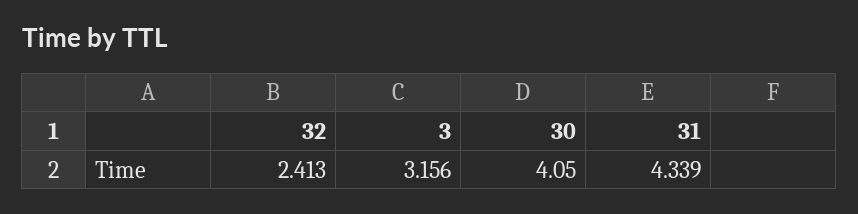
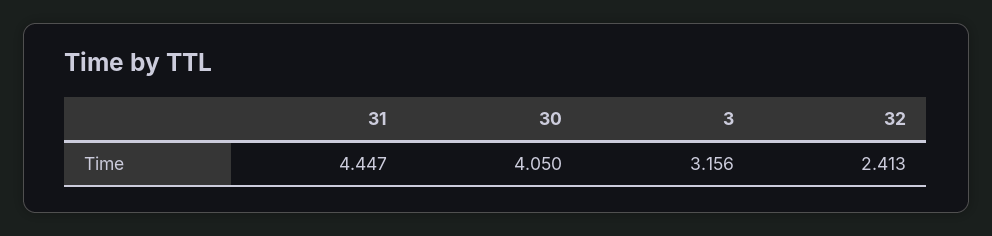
31: 4.339 -> 4.447

